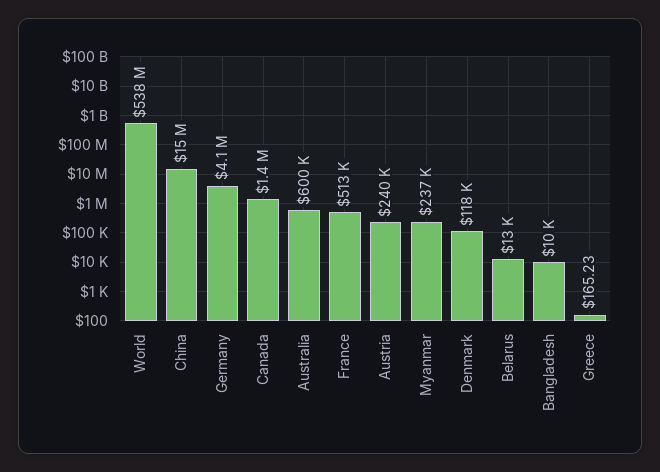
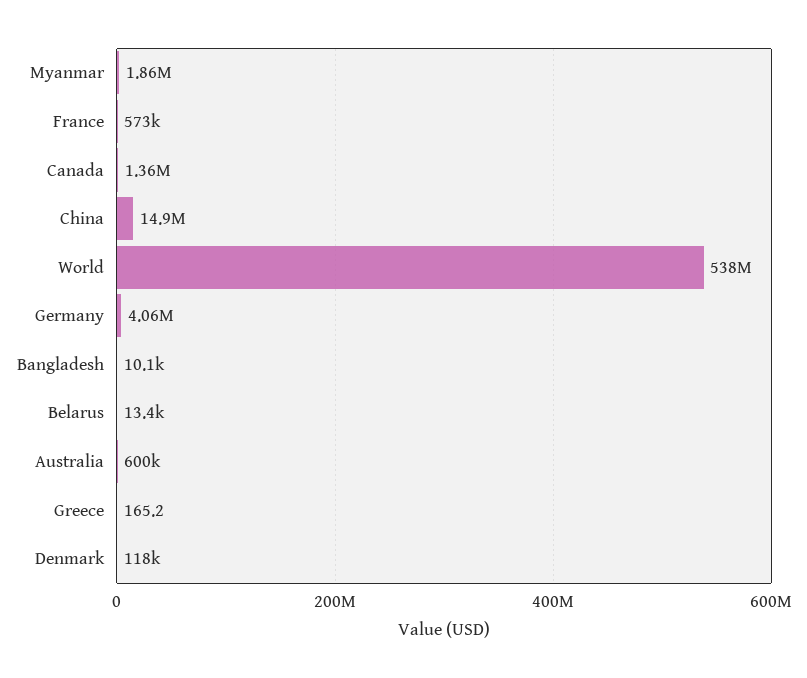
France: 513000 -> 573000
Austria: 240000 -> none
Myanmar: 237000 -> 1860000

